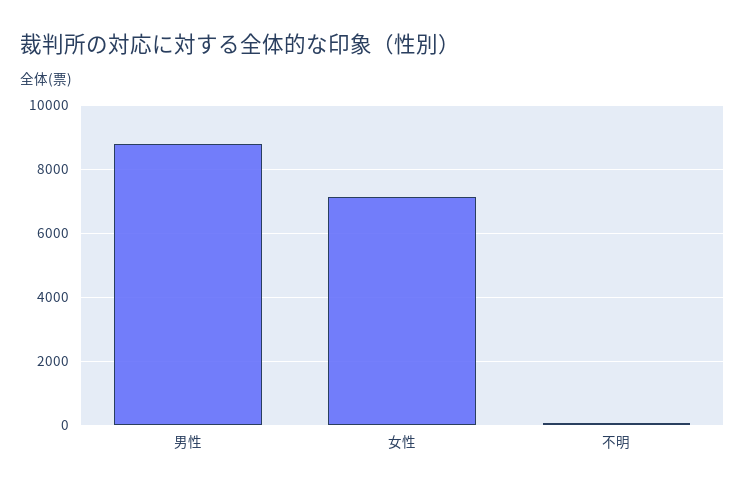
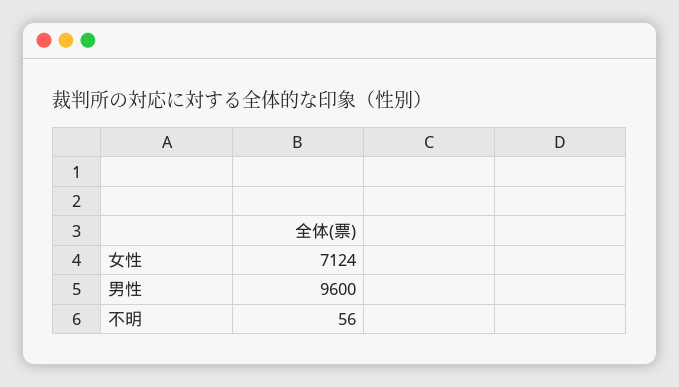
男性: 8800 -> 9600

